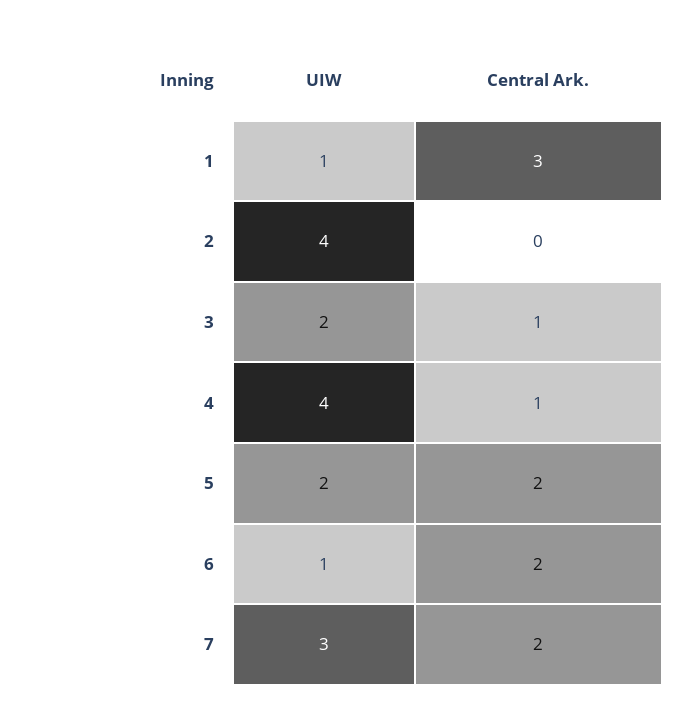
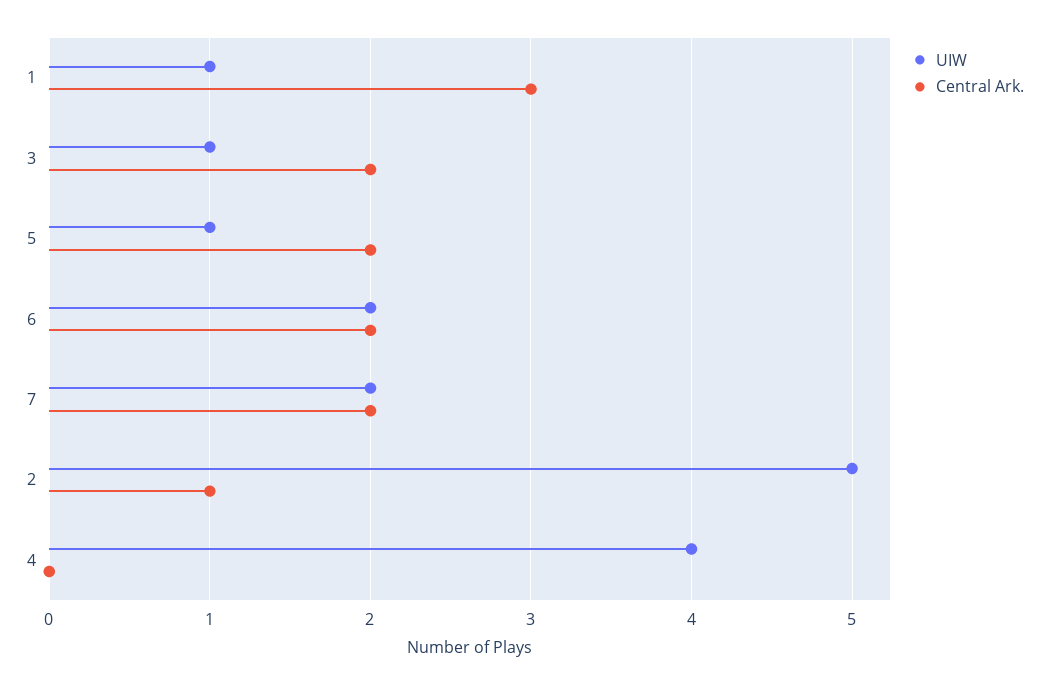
UIW, 2: 4 -> 5
Central Ark., 2: 0 -> 1
UIW, 3: 2 -> 1
Central Ark., 3: 1 -> 2
Central Ark., 4: 1 -> 0
UIW, 5: 2 -> 1
UIW, 6: 1 -> 2
UIW, 7: 3 -> 2

